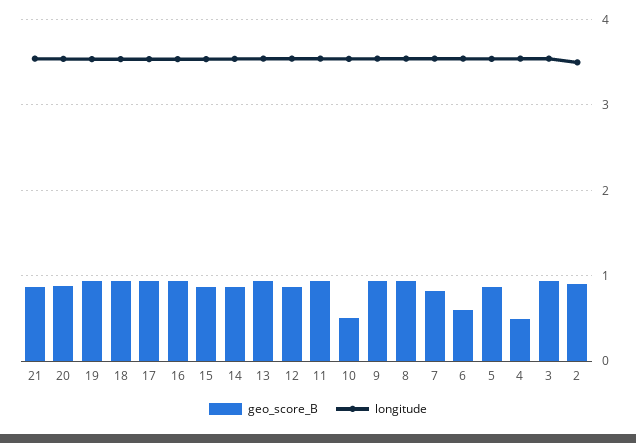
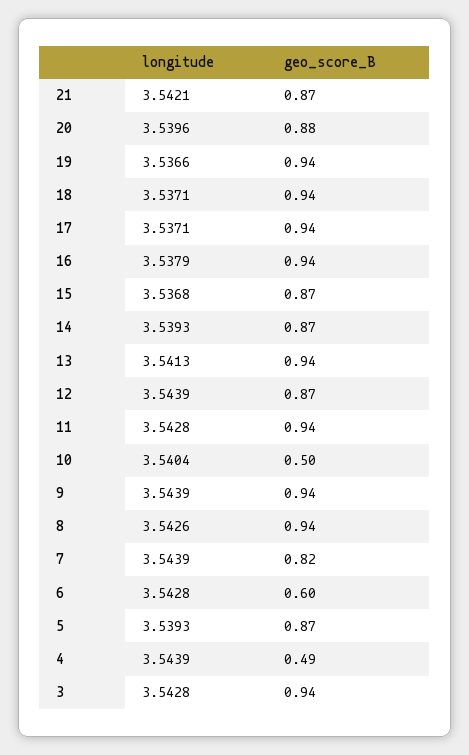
geo_score_B, 2: 0.9 -> none
longitude, 2: 3.5 -> none

